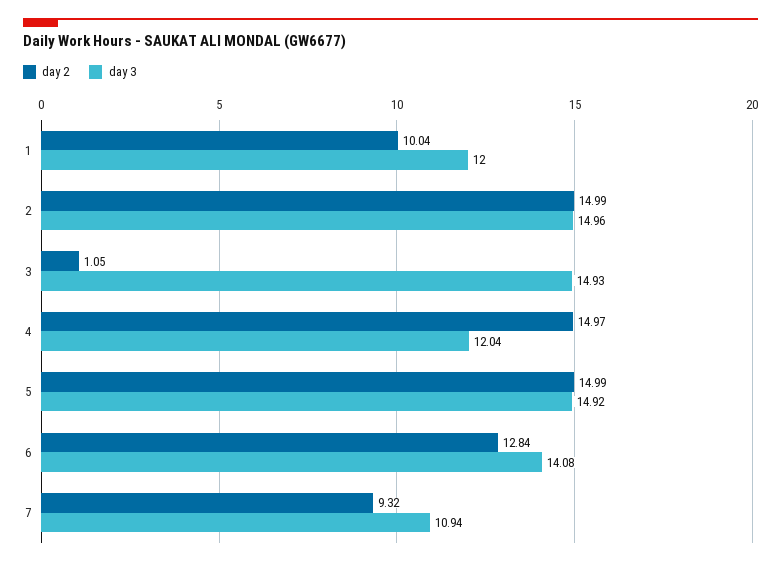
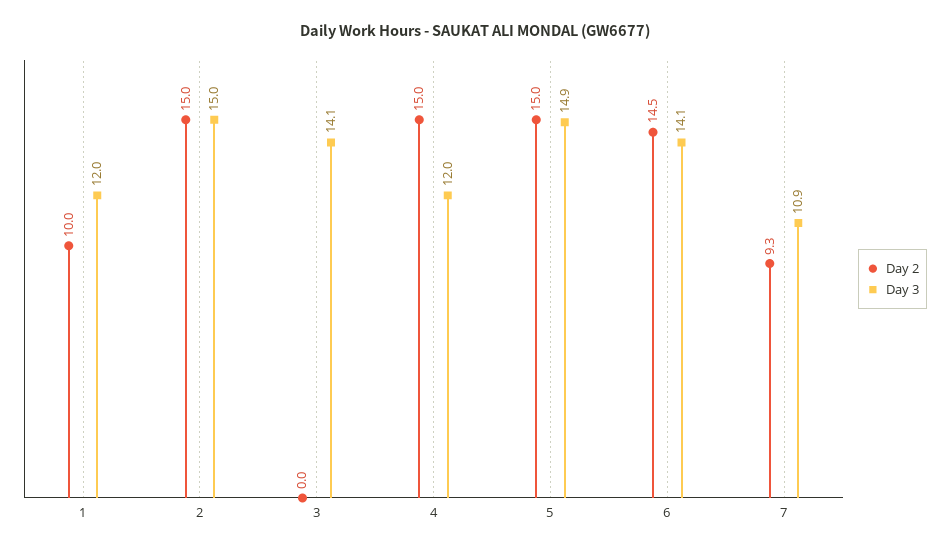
day 2, 3: 1.05 -> 0
day 3, 3: 14.93 -> 14.1
day 2, 6: 12.84 -> 14.5

